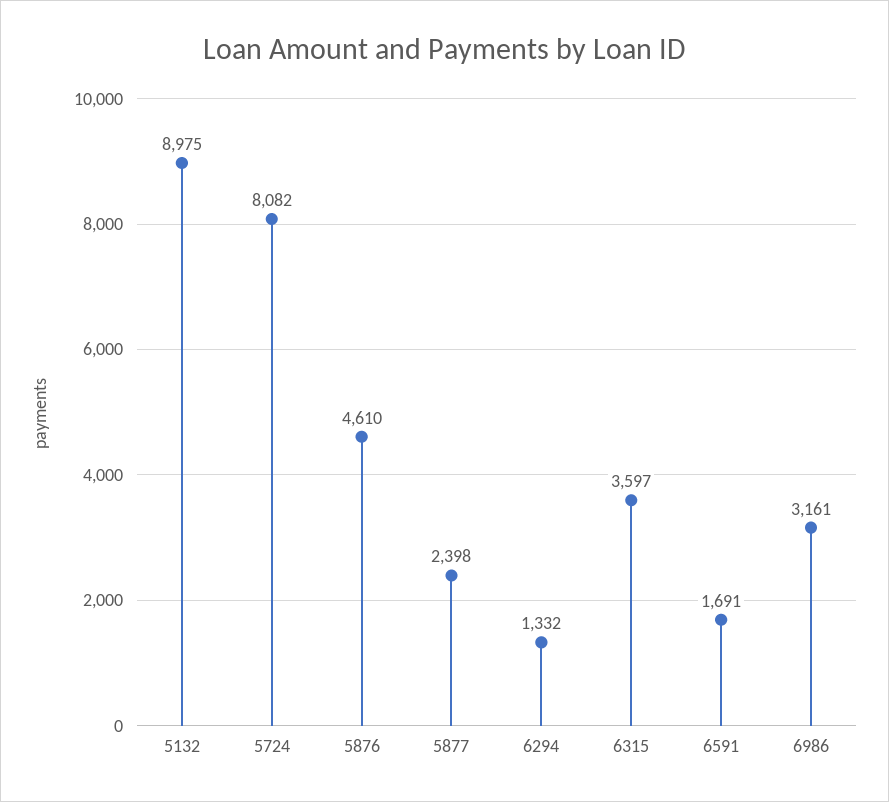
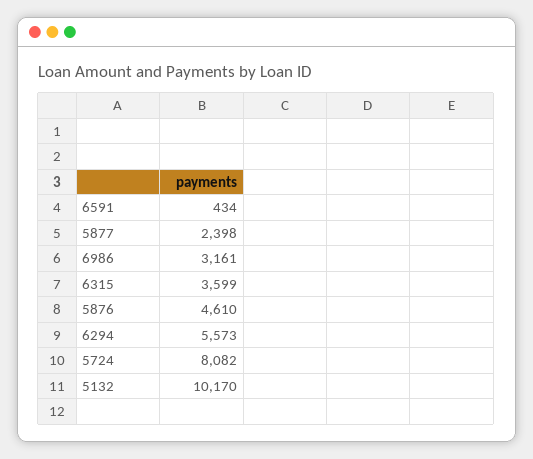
5132: 8975 -> 10170
6294: 1332 -> 5573
6315: 3597 -> 3599
6591: 1691 -> 434

